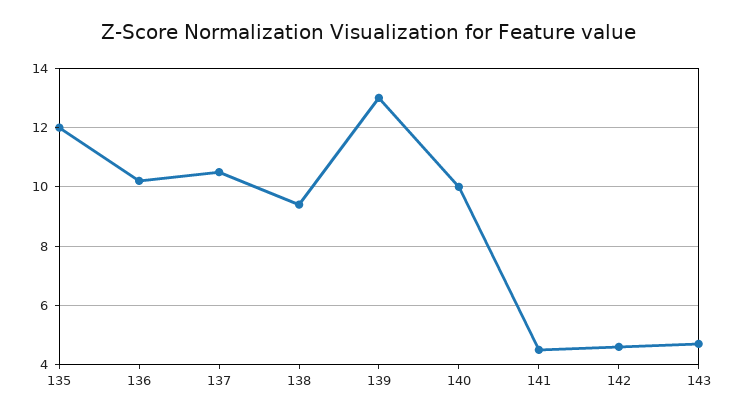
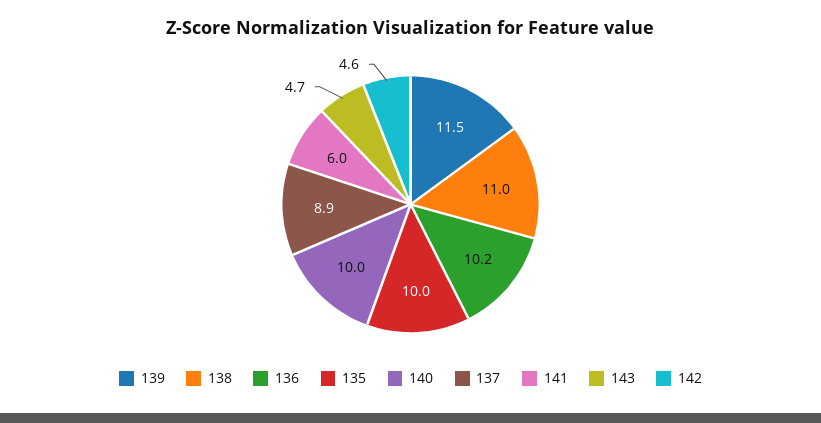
135: 12 -> 10
137: 10.5 -> 8.9
138: 9.5 -> 11
139: 13 -> 11.5
141: 4.5 -> 6

